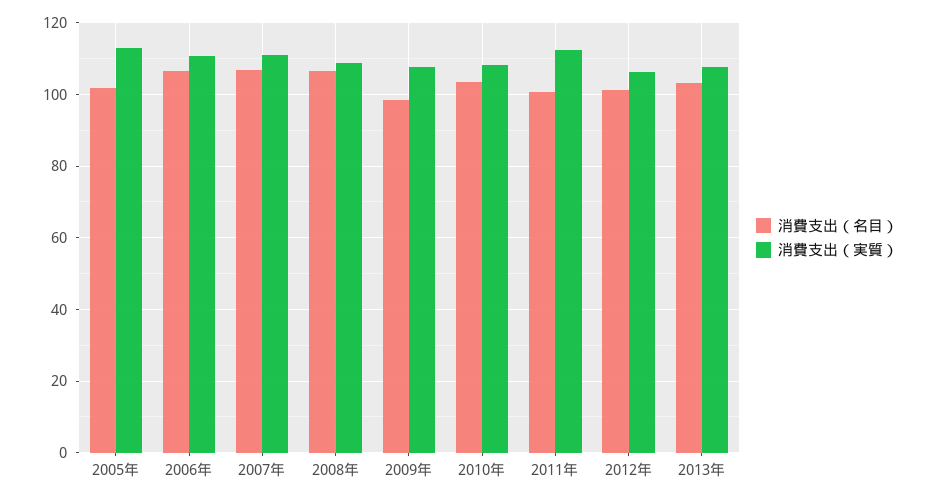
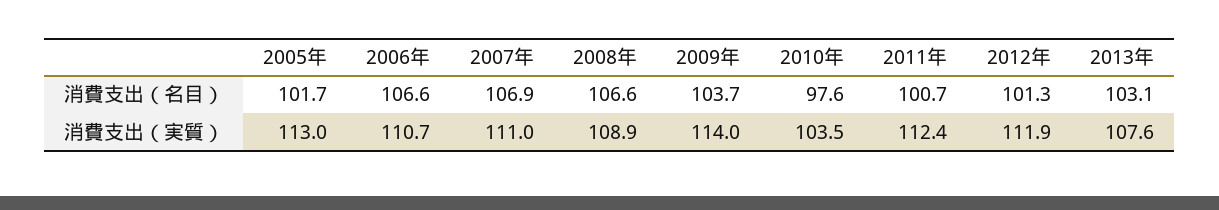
消費支出（名目）, 2009年: 98 -> 103.7
消費支出（実質）, 2009年: 108 -> 114
消費支出（名目）, 2010年: 104 -> 97.6
消費支出（実質）, 2010年: 108 -> 103.5
消費支出（実質）, 2012年: 106 -> 111.9

